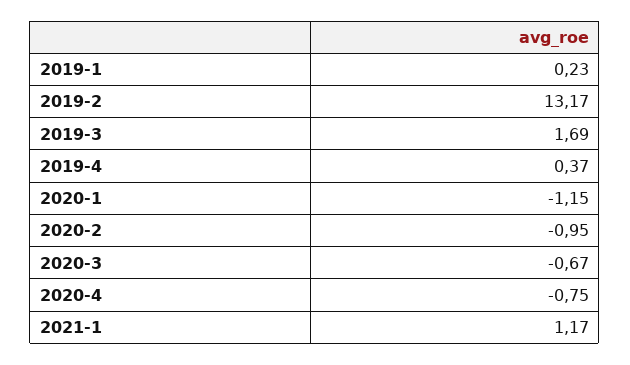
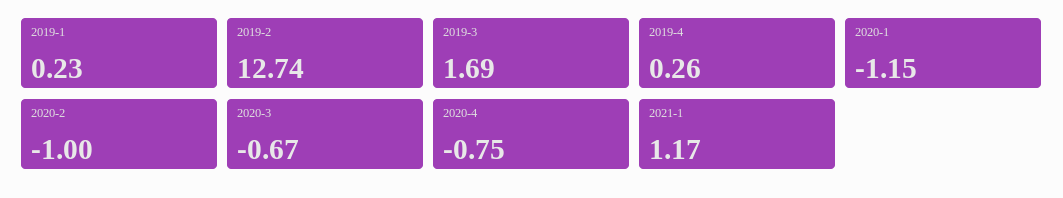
2019-2: 13.17 -> 12.74
2019-4: 0.37 -> 0.26
2020-2: -0.95 -> -1

